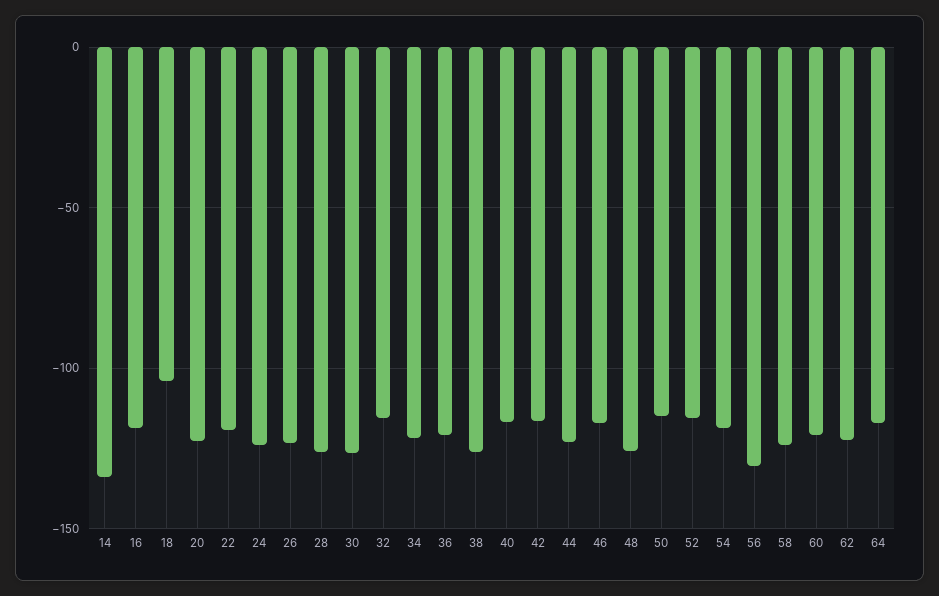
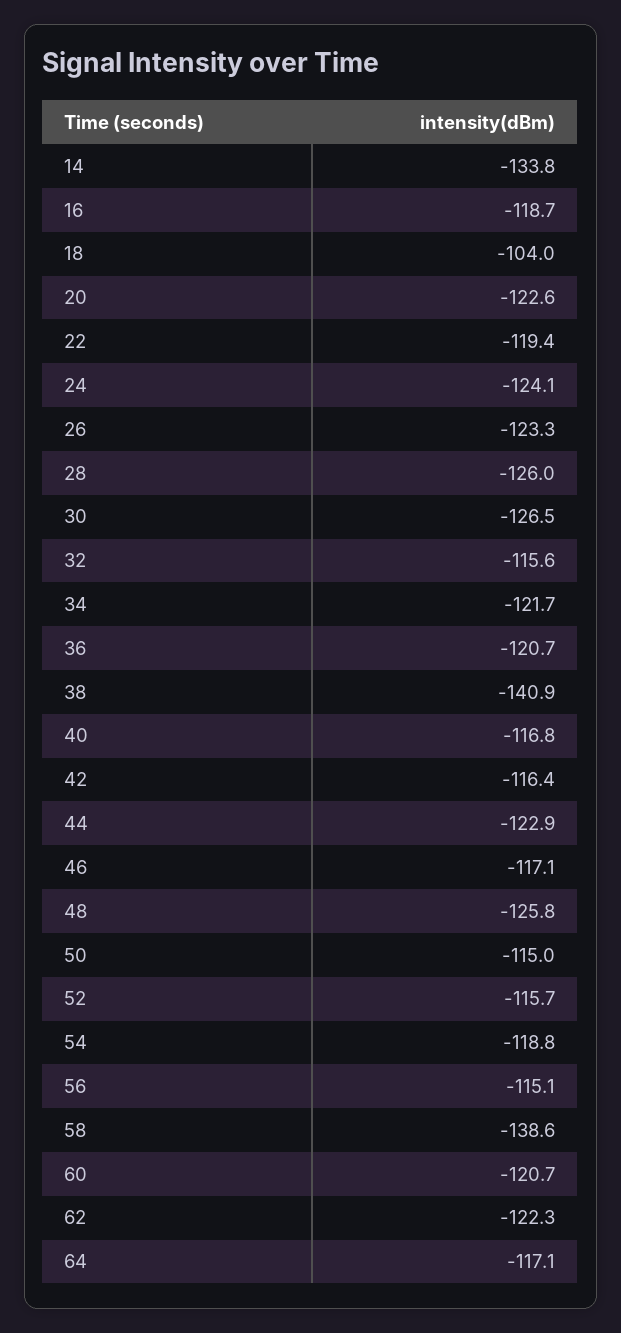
38: -125 -> -140.9
56: -130 -> -115.1
58: -125 -> -138.6

